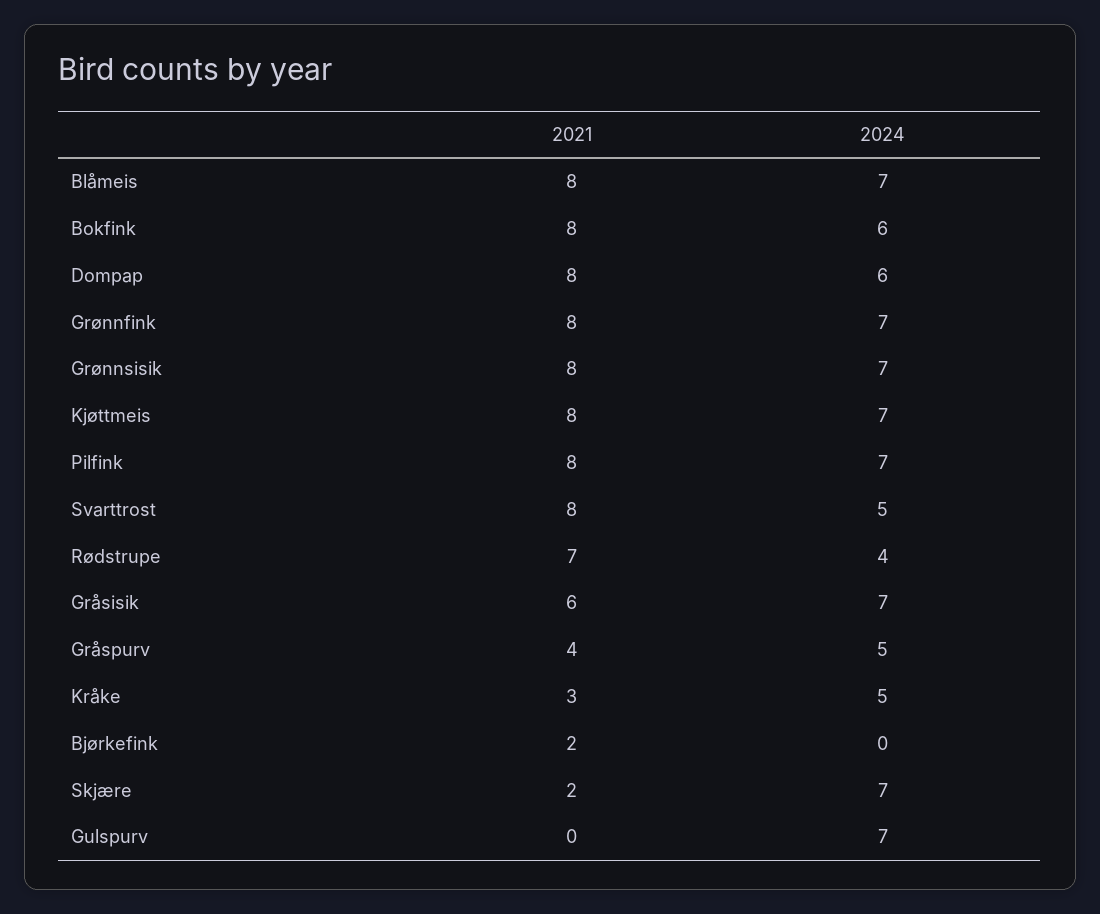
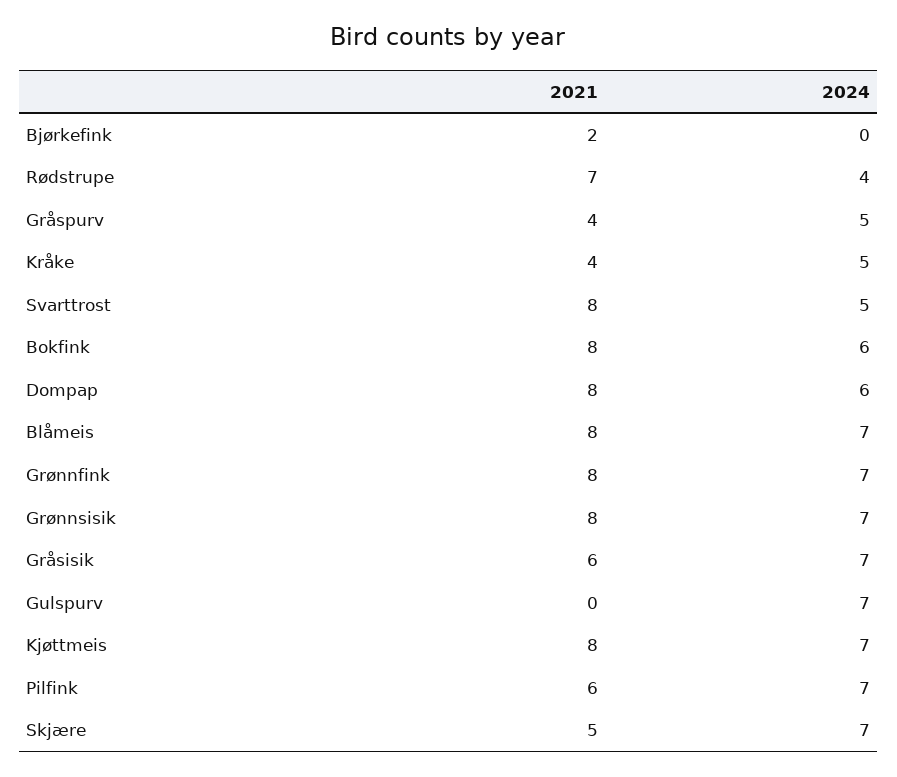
2021, Pilfink: 8 -> 6
2021, Kråke: 3 -> 4
2021, Skjære: 2 -> 5

